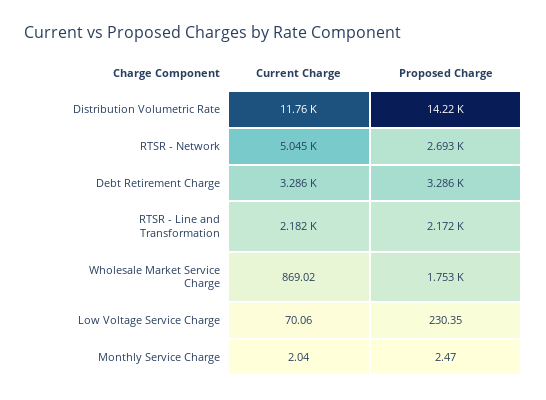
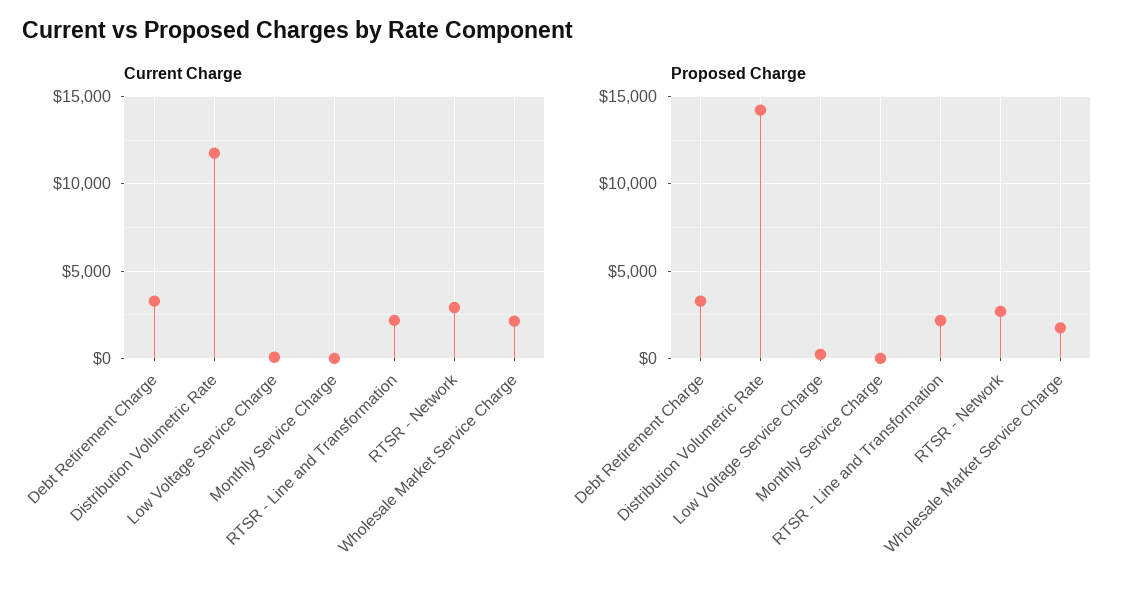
Current Charge, RTSR - Network: 5045 -> 3000
Current Charge, Wholesale Market Service Charge: 869.02 -> 2000

